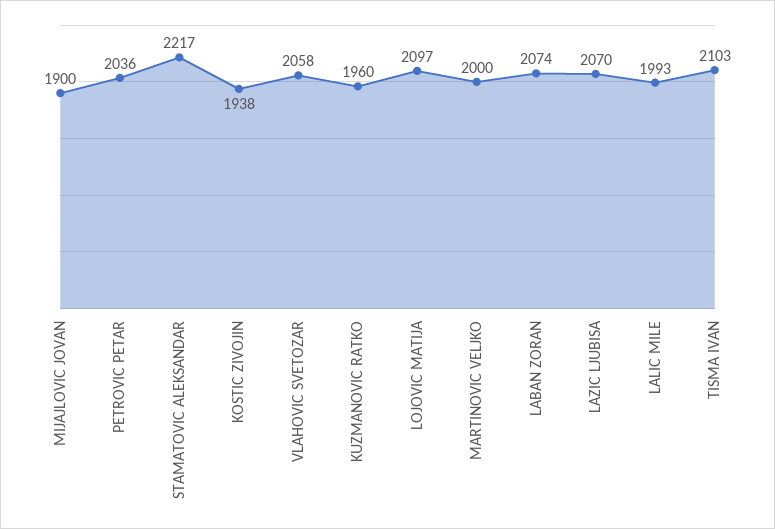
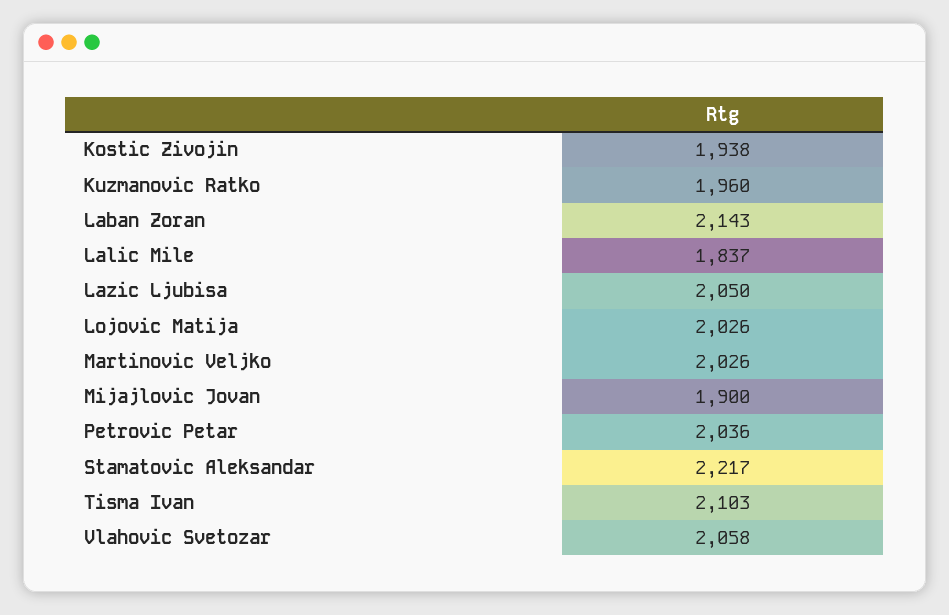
LOJOVIC MATIJA: 2097 -> 2026
MARTINOVIC VELJKO: 2000 -> 2026
LABAN ZORAN: 2074 -> 2143
LAZIC LJUBISA: 2070 -> 2050
LALIC MILE: 1993 -> 1837

